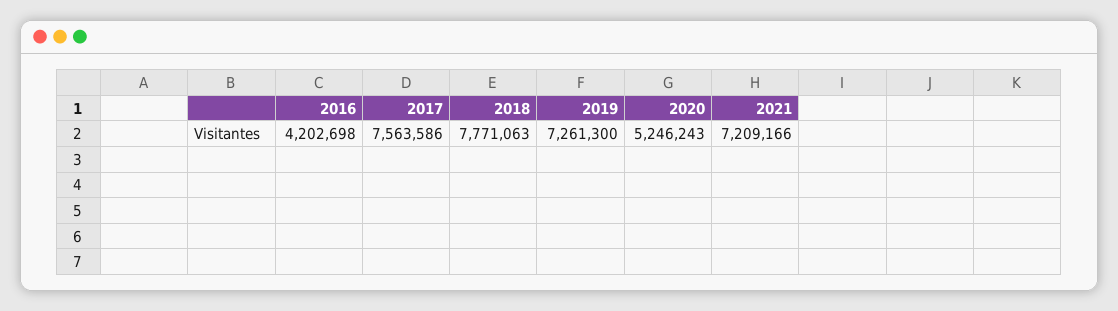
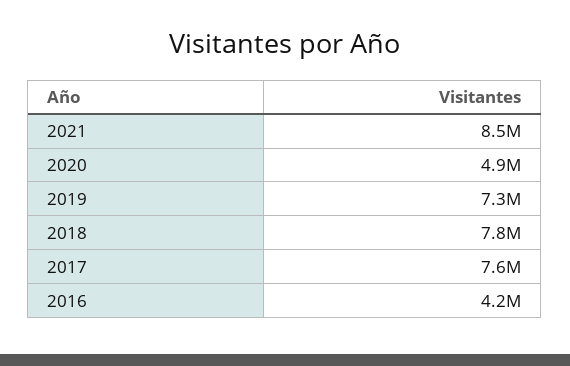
2020: 5246243 -> 4900000
2021: 7209166 -> 8500000

